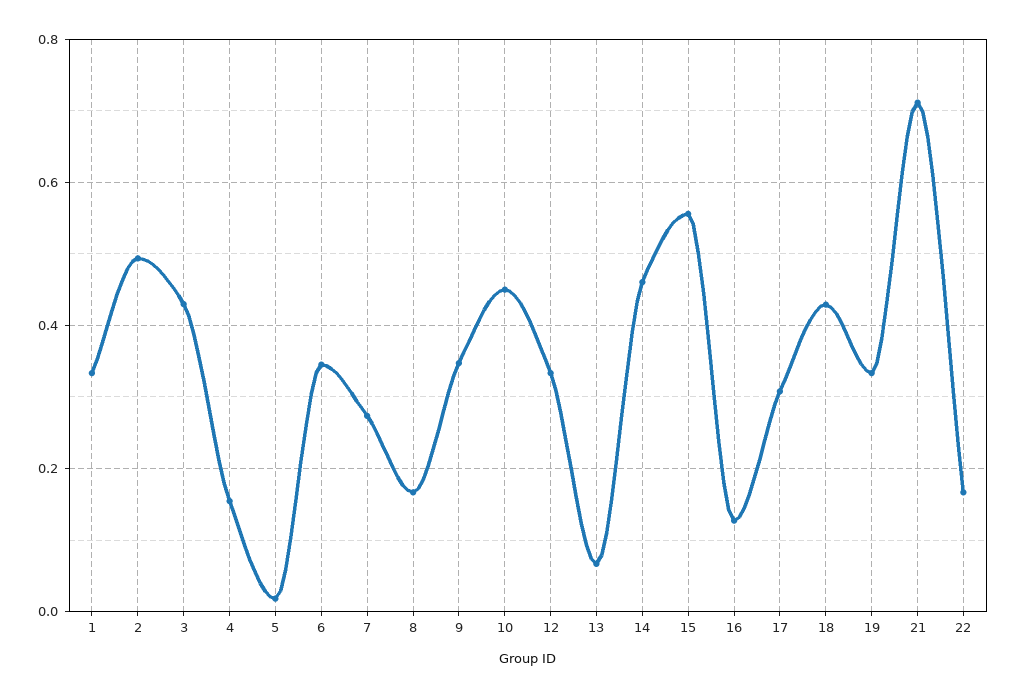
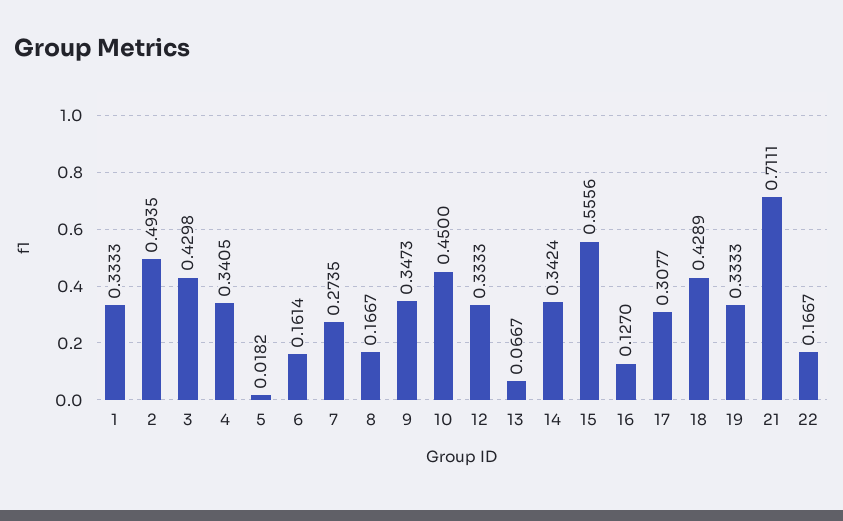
4: 0.16 -> 0.3405
6: 0.34 -> 0.1614
14: 0.46 -> 0.3424

